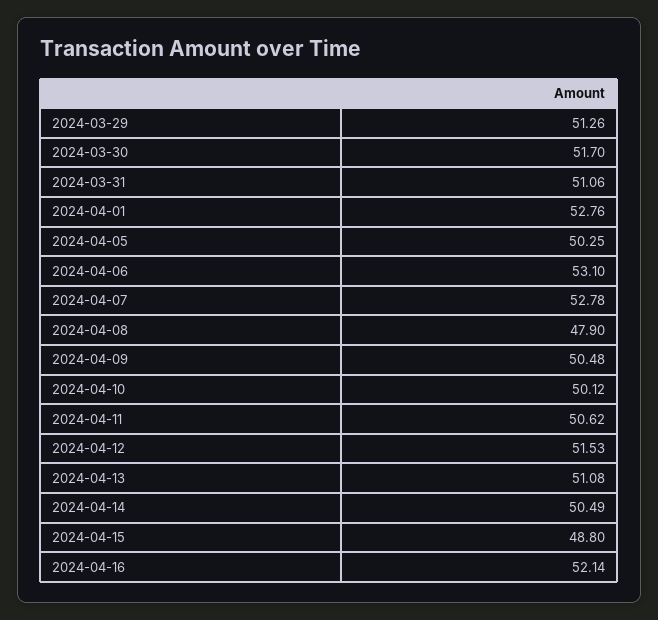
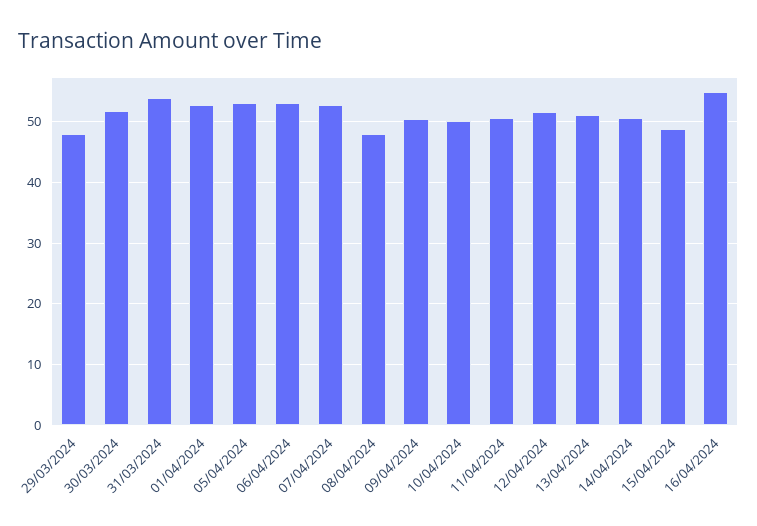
2024-03-29: 51.26 -> 48
2024-03-31: 51.06 -> 54
2024-04-05: 50.25 -> 53
2024-04-16: 52.14 -> 55

